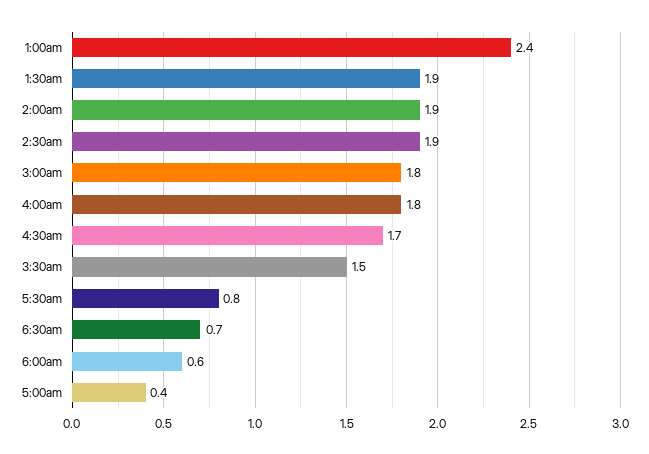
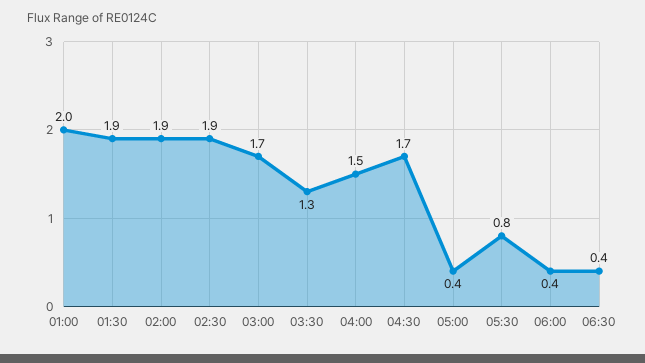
1:00am: 2.4 -> 2
3:00am: 1.8 -> 1.7
4:00am: 1.8 -> 1.5
3:30am: 1.5 -> 1.3
6:30am: 0.7 -> 0.4
6:00am: 0.6 -> 0.4

